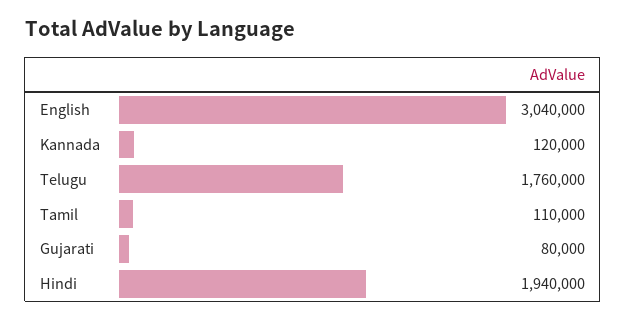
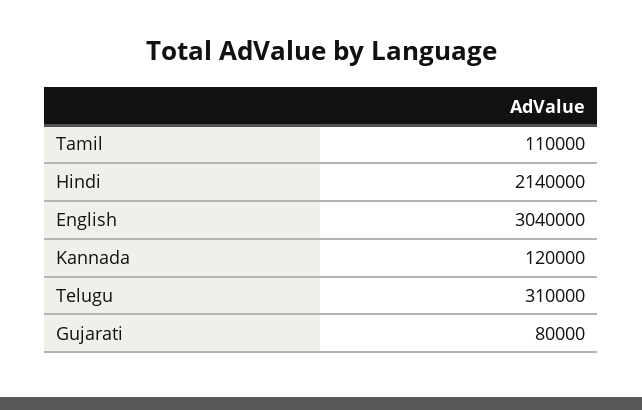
Telugu: 1760000 -> 310000
Hindi: 1940000 -> 2140000

